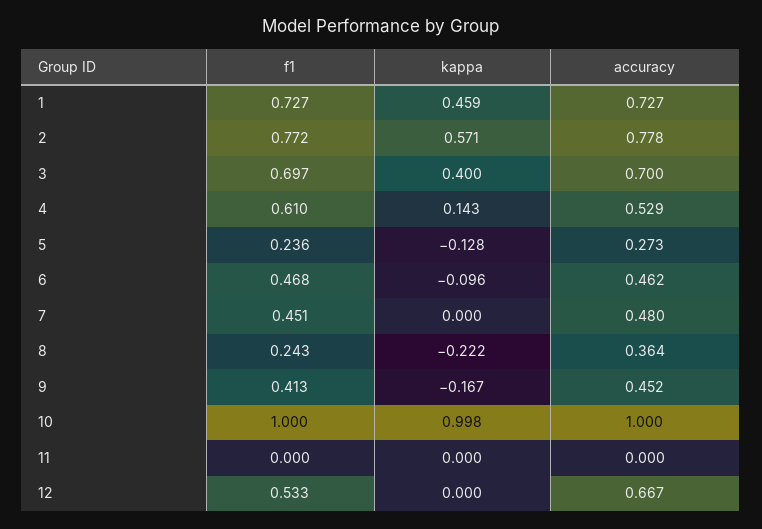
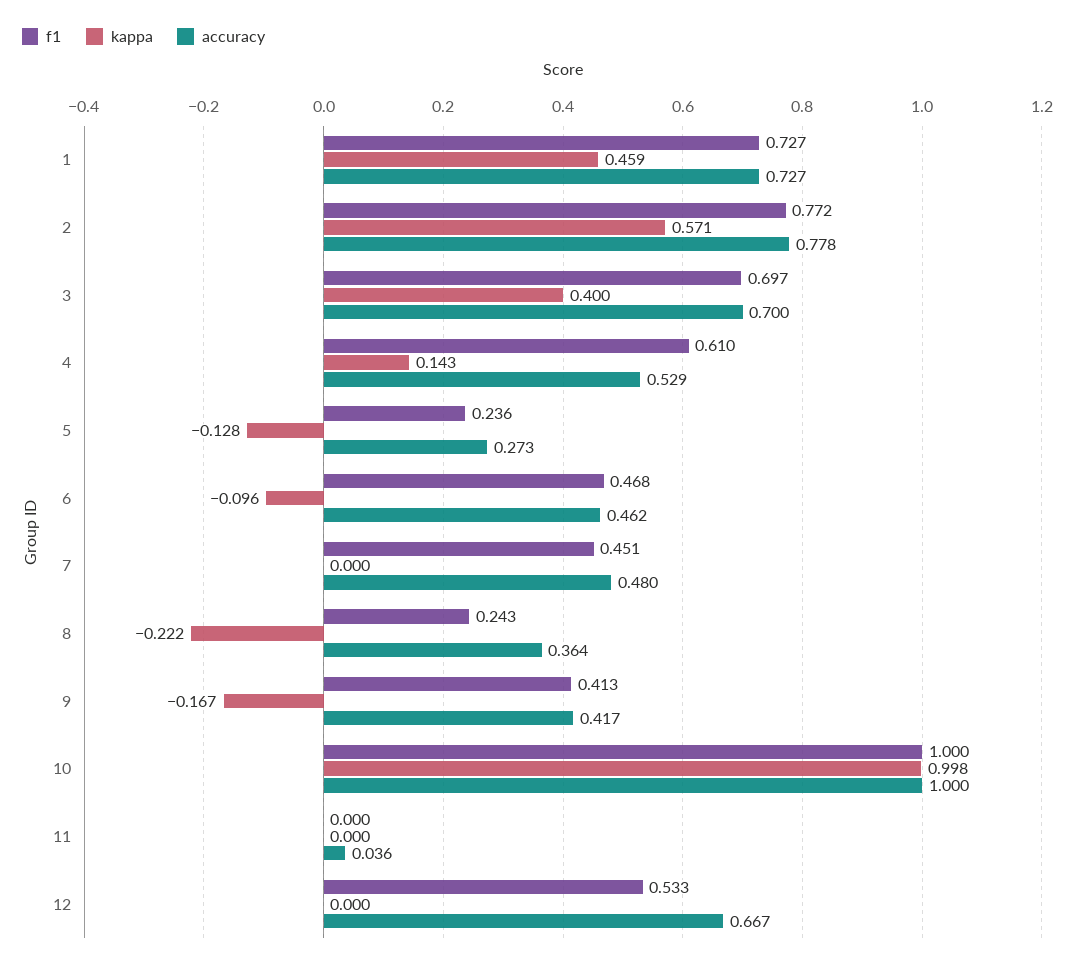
accuracy, 9: 0.452 -> 0.417
accuracy, 11: 0 -> 0.036

